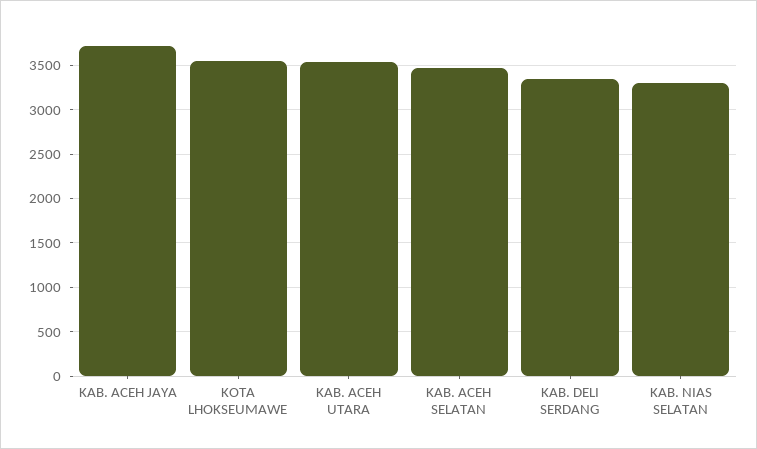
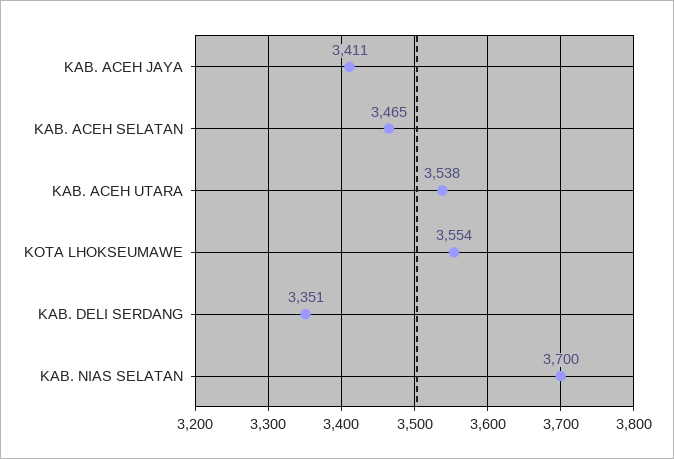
KAB. ACEH JAYA: 3700 -> 3411
KAB. NIAS SELATAN: 3300 -> 3700

